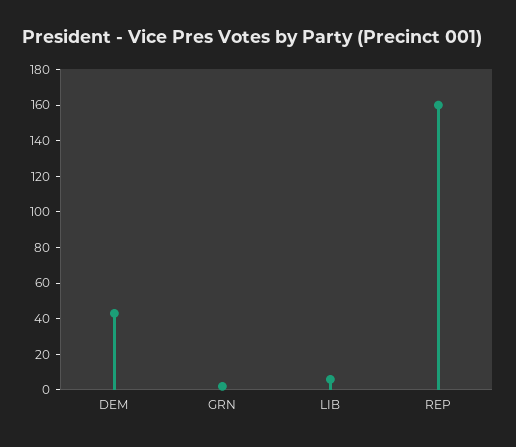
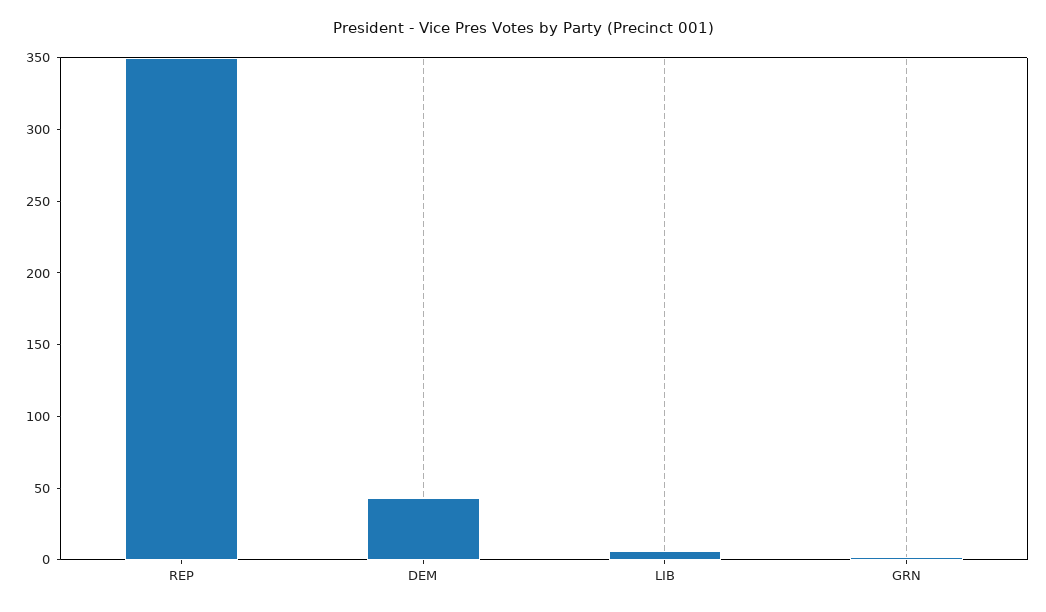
REP: 160 -> 350

